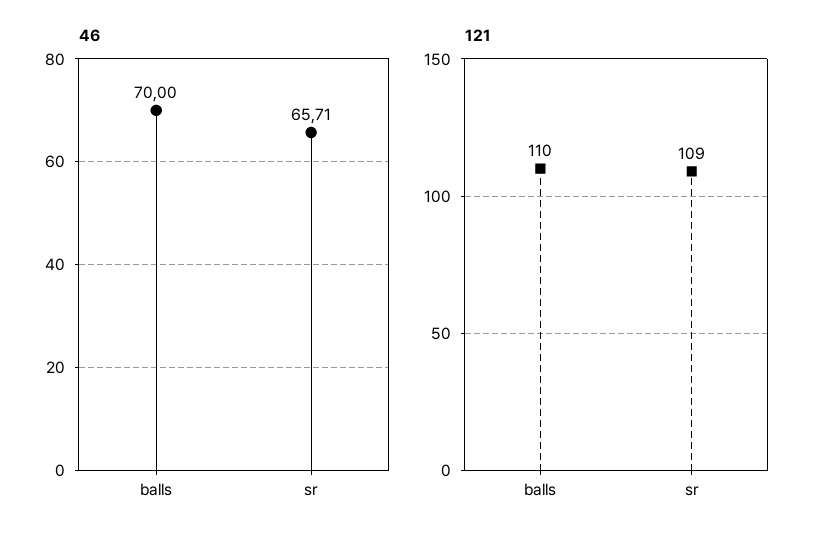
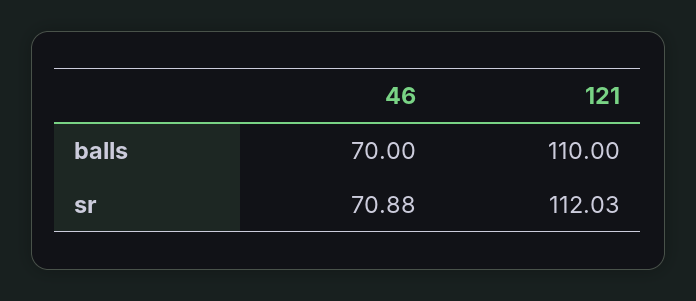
46, sr: 65.71 -> 70.88
121, sr: 109 -> 112.03

